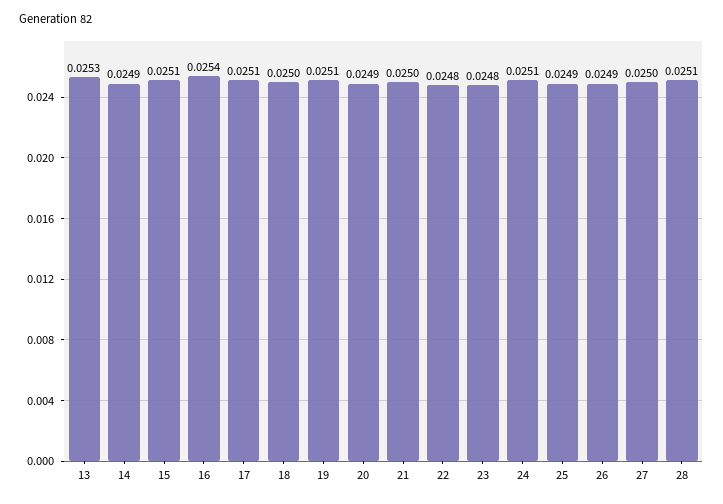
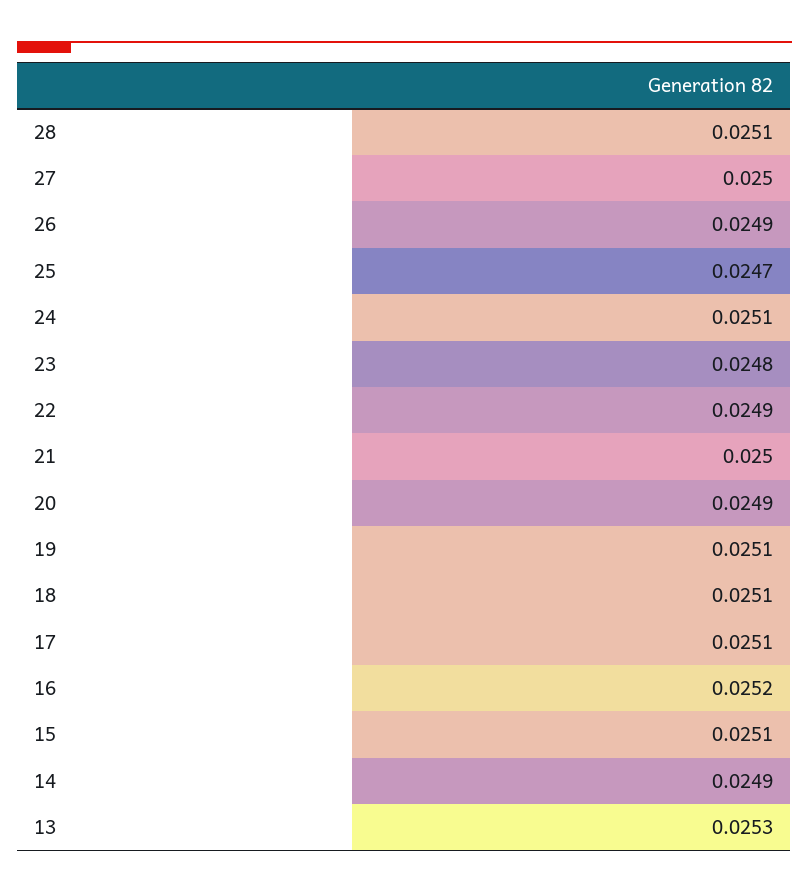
16: 0.0254 -> 0.0252
18: 0.025 -> 0.0251
22: 0.0248 -> 0.0249
25: 0.0249 -> 0.0247

